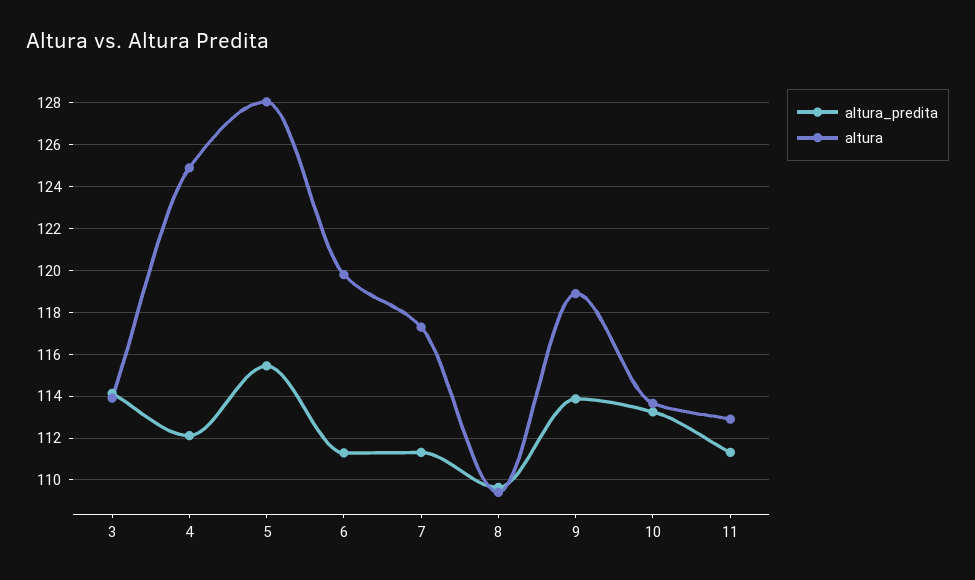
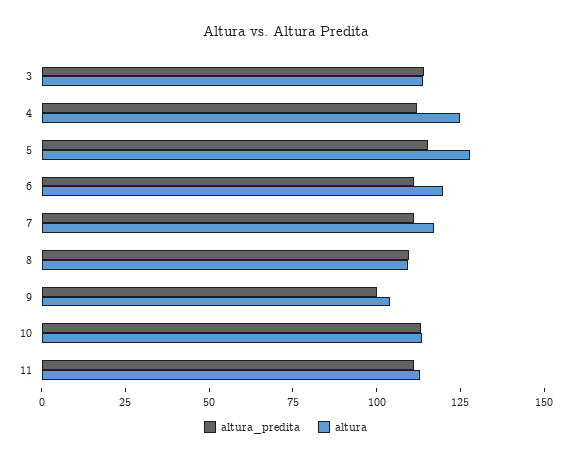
altura_predita, 9: 114 -> 100
altura, 9: 119 -> 105

